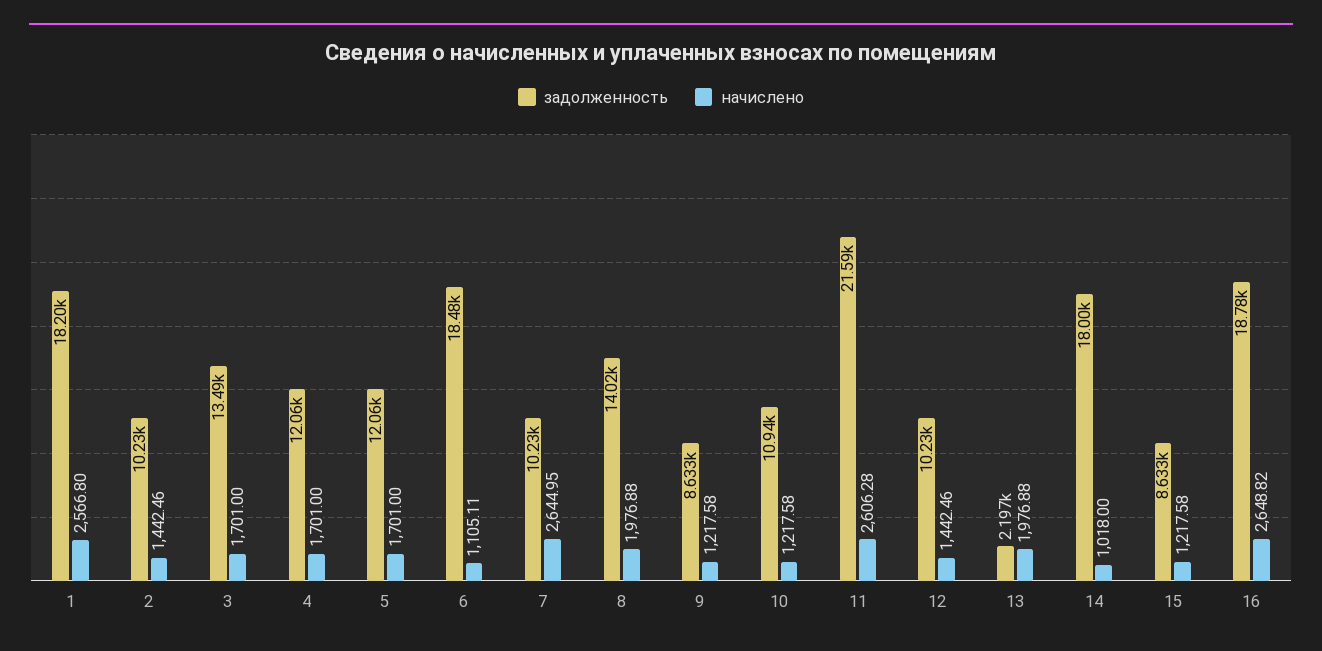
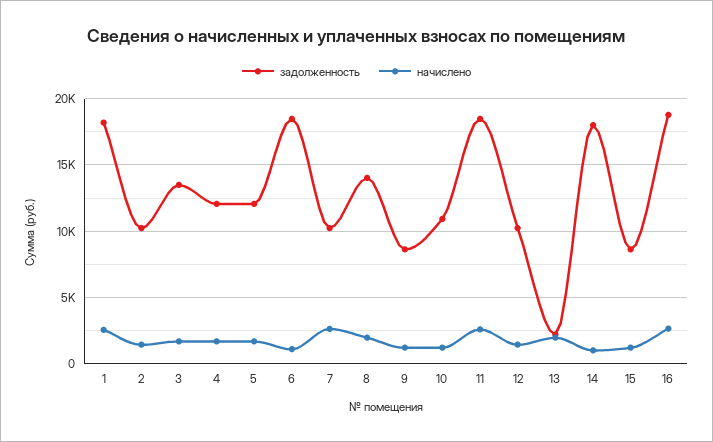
задолженность, 11: 21590 -> 18500

